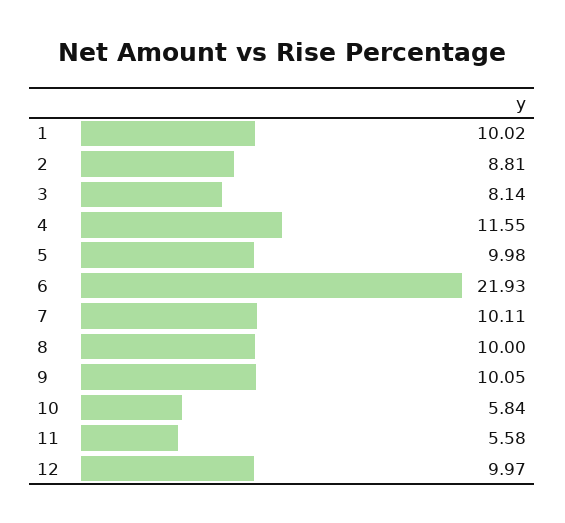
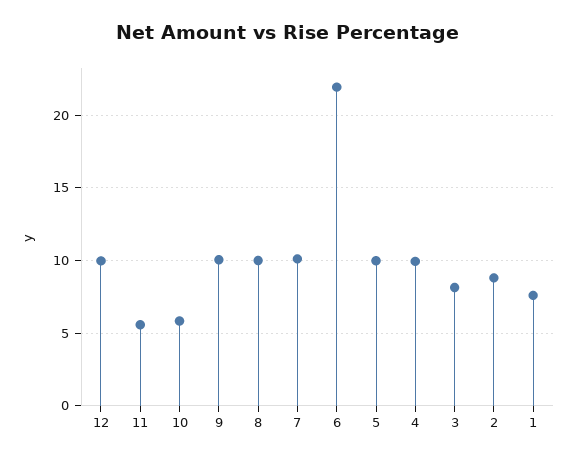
1: 10.02 -> 7.5
4: 11.55 -> 10

